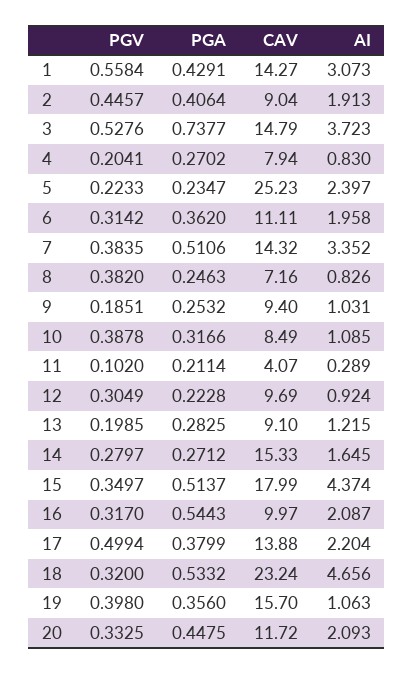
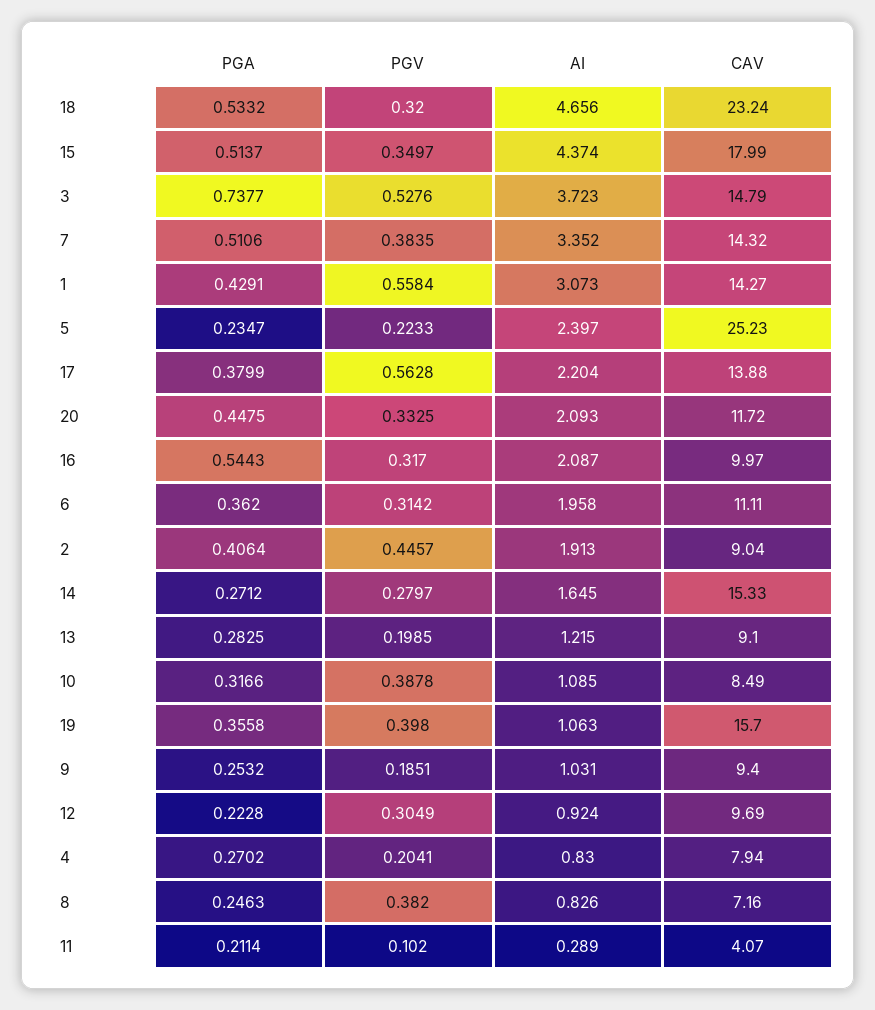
PGV, 17: 0.4994 -> 0.5628
PGA, 19: 0.356 -> 0.3558

